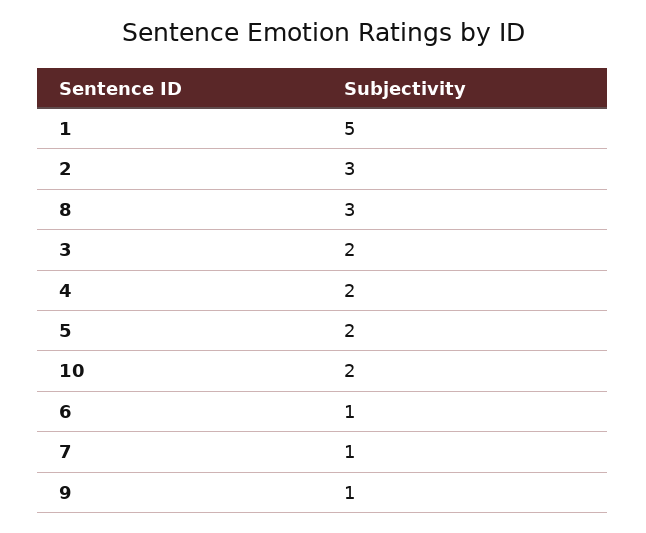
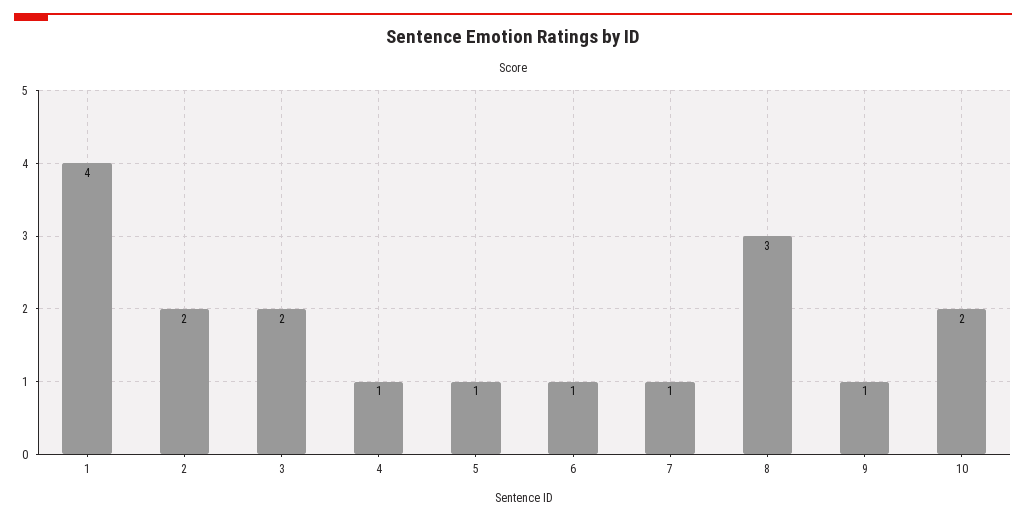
1: 5 -> 4
2: 3 -> 2
4: 2 -> 1
5: 2 -> 1

